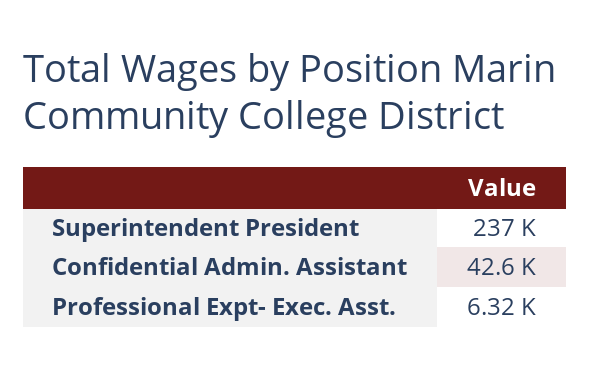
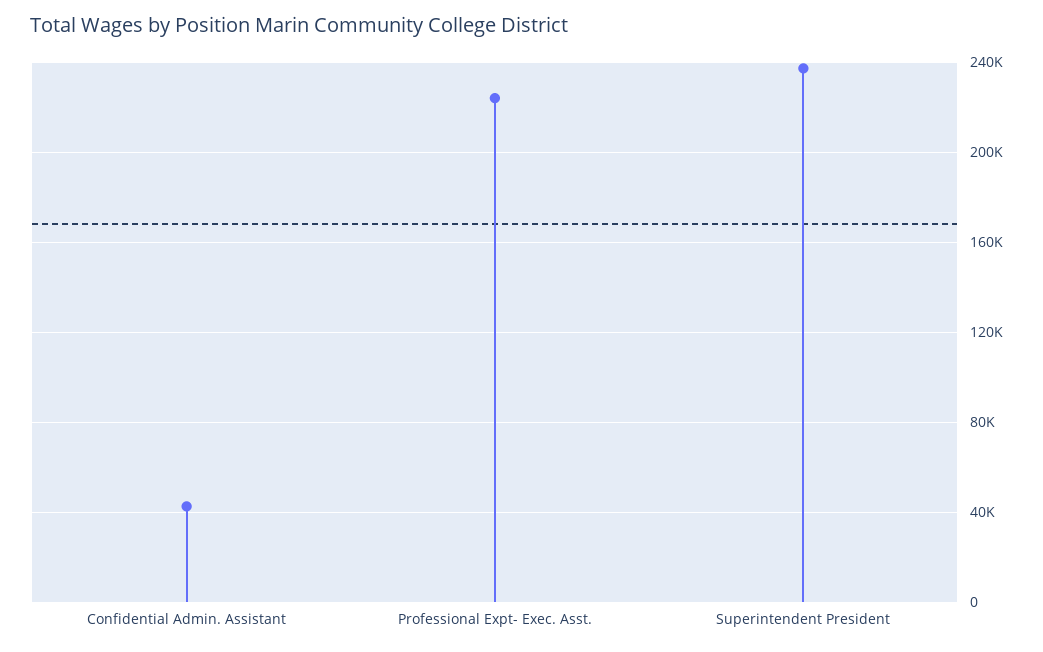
Professional Expt- Exec. Asst.: 6320 -> 225000

